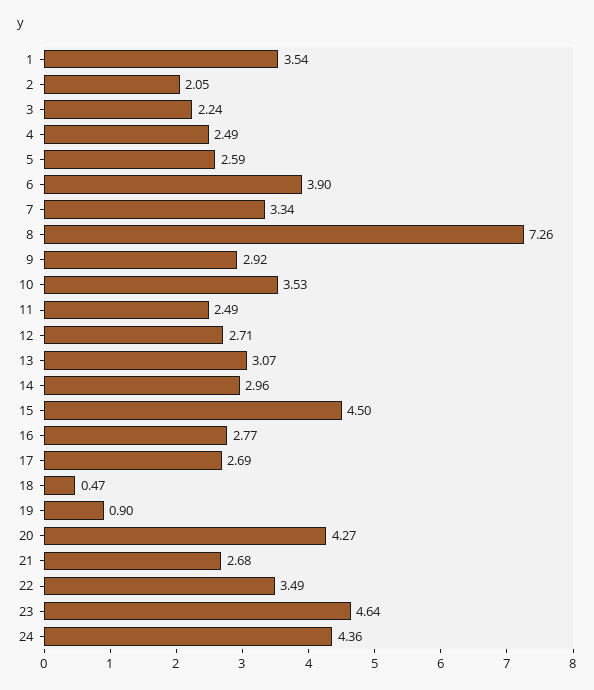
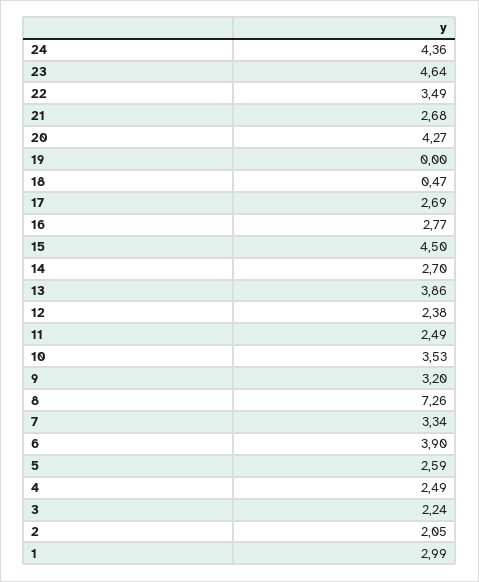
1: 3.54 -> 2.99
9: 2.92 -> 3.2
12: 2.71 -> 2.38
13: 3.07 -> 3.86
14: 2.96 -> 2.7
19: 0.9 -> 0

